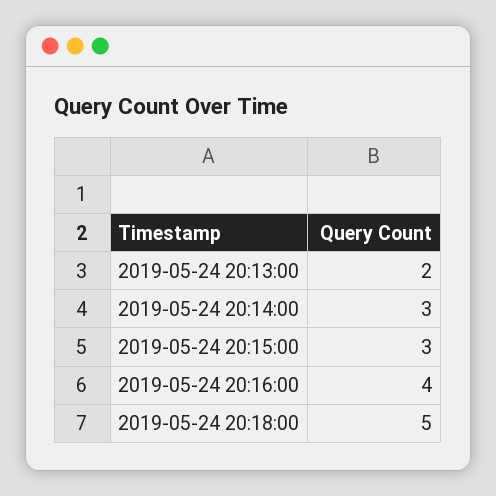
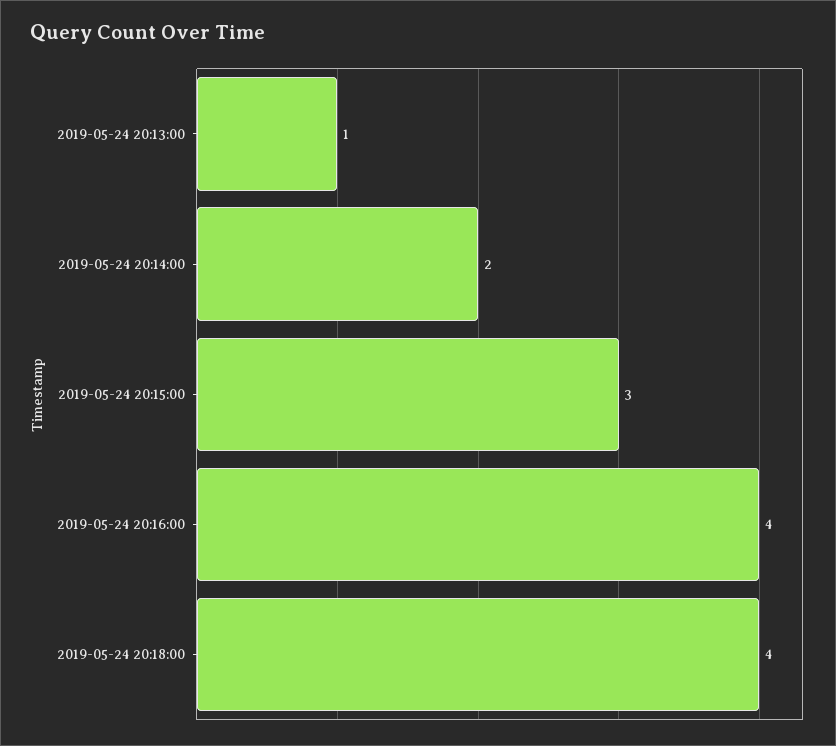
2019-05-24 20:13:00: 2 -> 1
2019-05-24 20:14:00: 3 -> 2
2019-05-24 20:18:00: 5 -> 4

